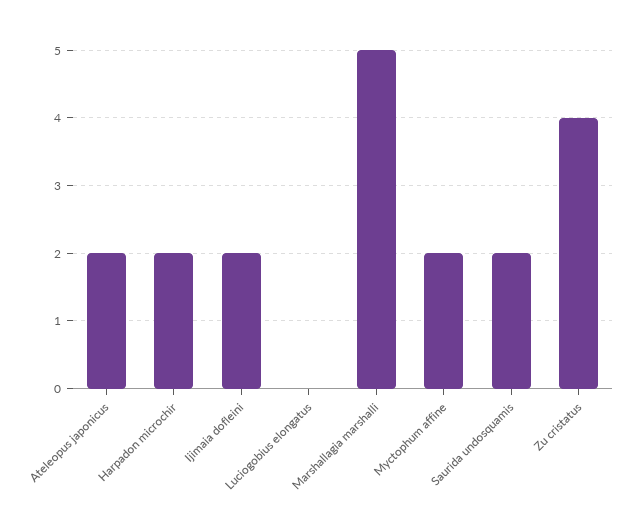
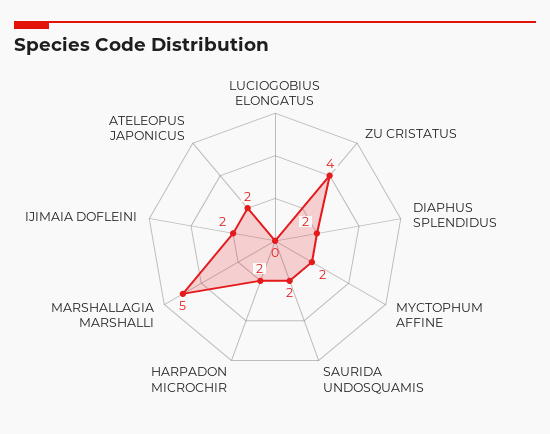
DIAPHUS SPLENDIDUS: none -> 2

